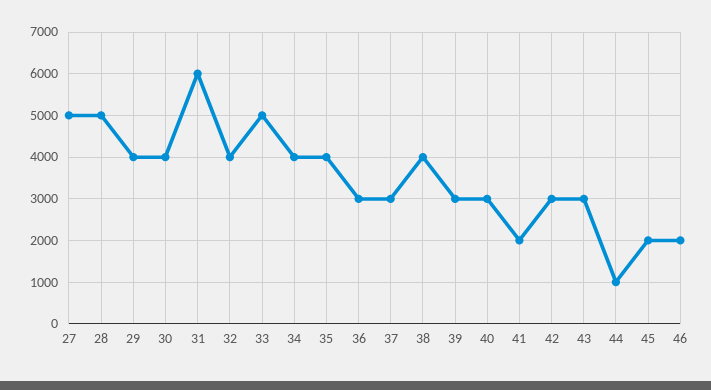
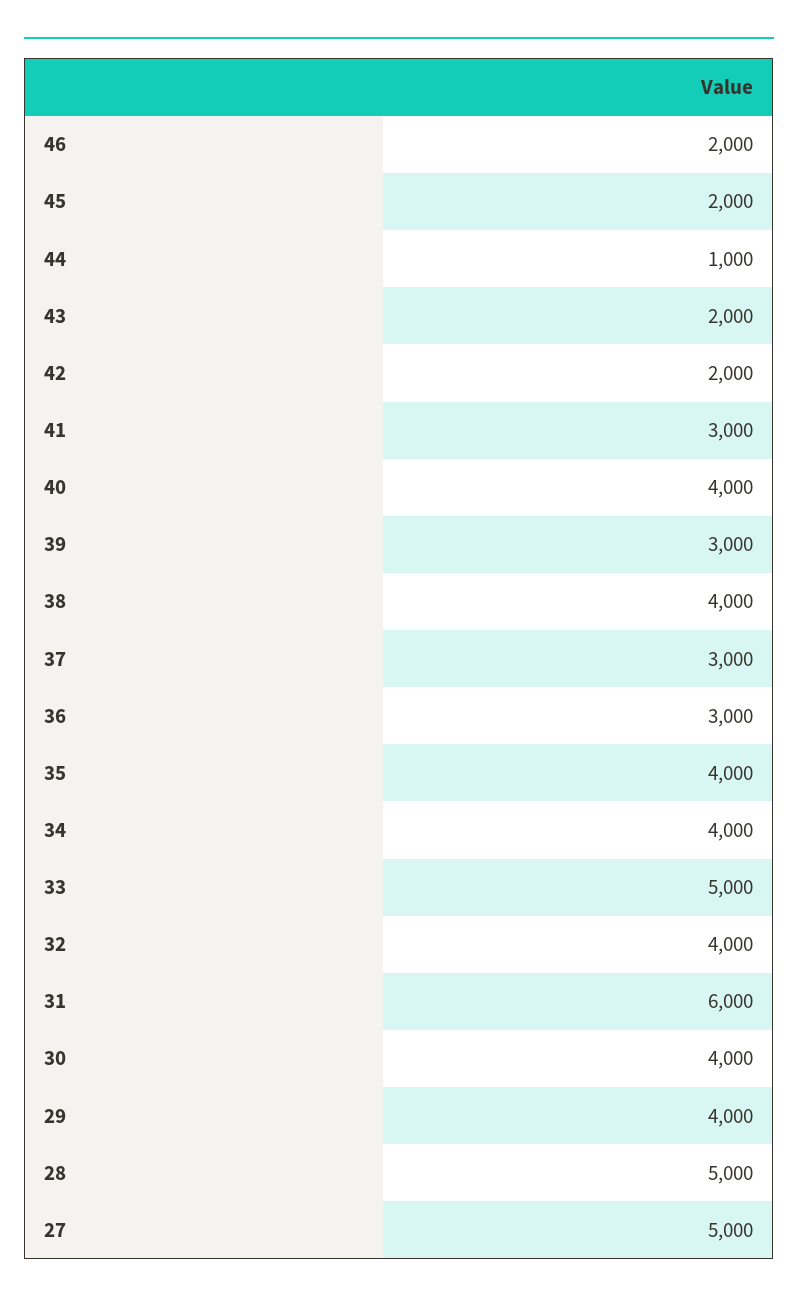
40: 3000 -> 4000
41: 2000 -> 3000
42: 3000 -> 2000
43: 3000 -> 2000

